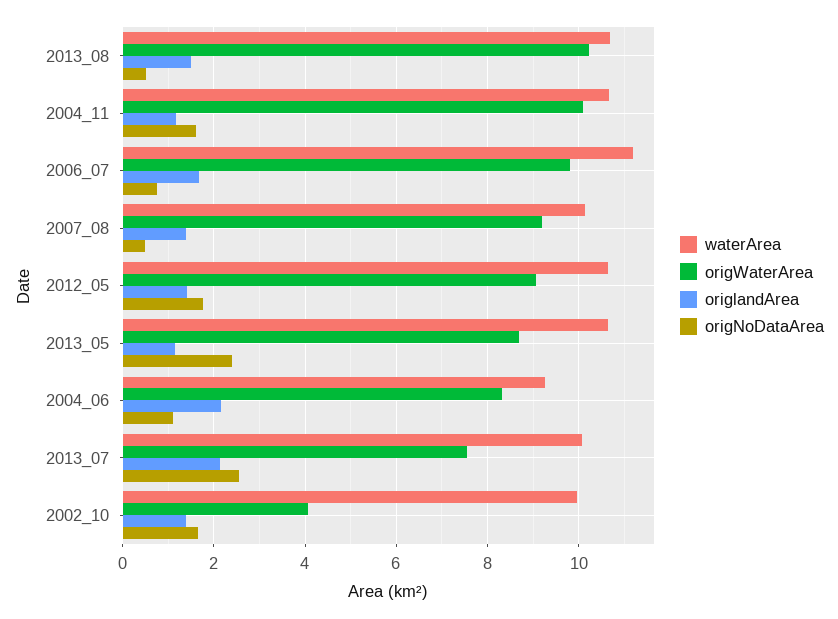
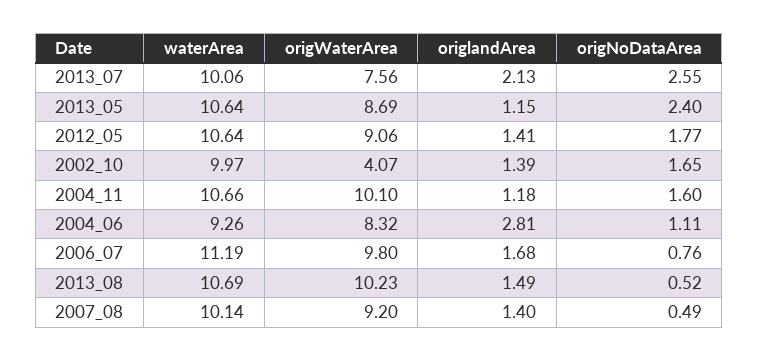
origlandArea, 2004_06: 2.2 -> 2.81

